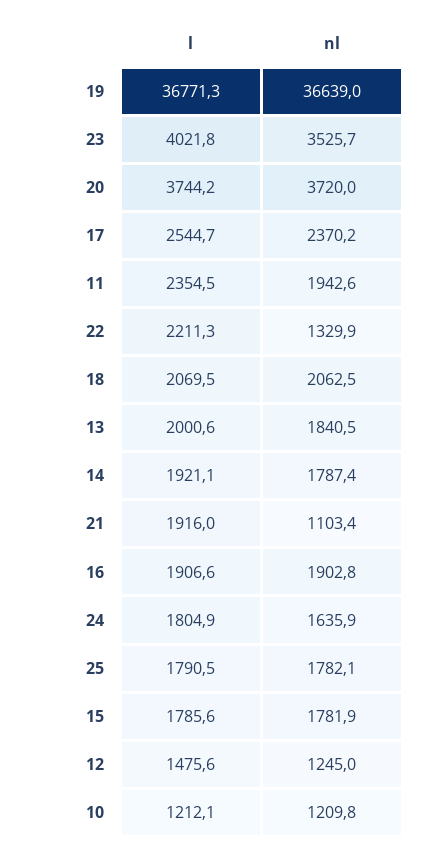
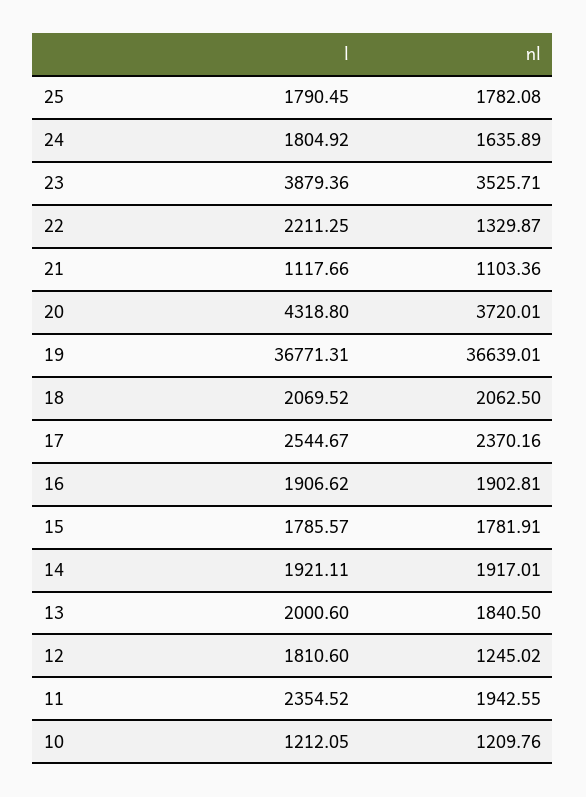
l, 23: 4021.8 -> 3879.36
l, 20: 3744.2 -> 4318.8
nl, 14: 1787.4 -> 1917.01
l, 21: 1916 -> 1117.66
l, 12: 1475.6 -> 1810.6

